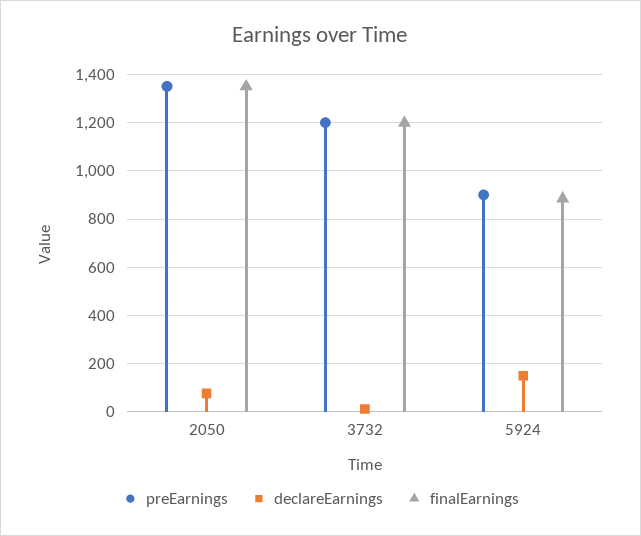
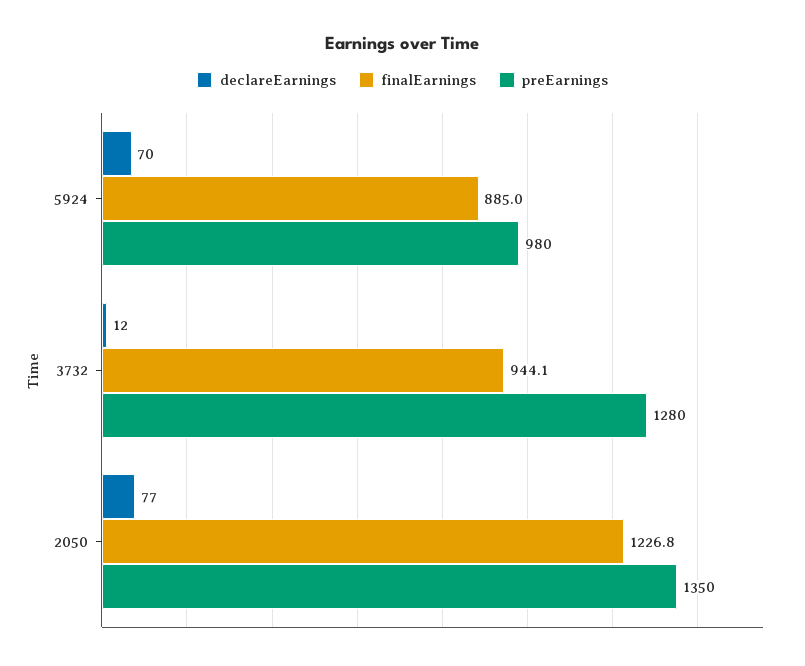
finalEarnings, 2050: 1350 -> 1226.8
preEarnings, 3732: 1200 -> 1280
finalEarnings, 3732: 1200 -> 944.1
preEarnings, 5924: 900 -> 980
declareEarnings, 5924: 150 -> 70

